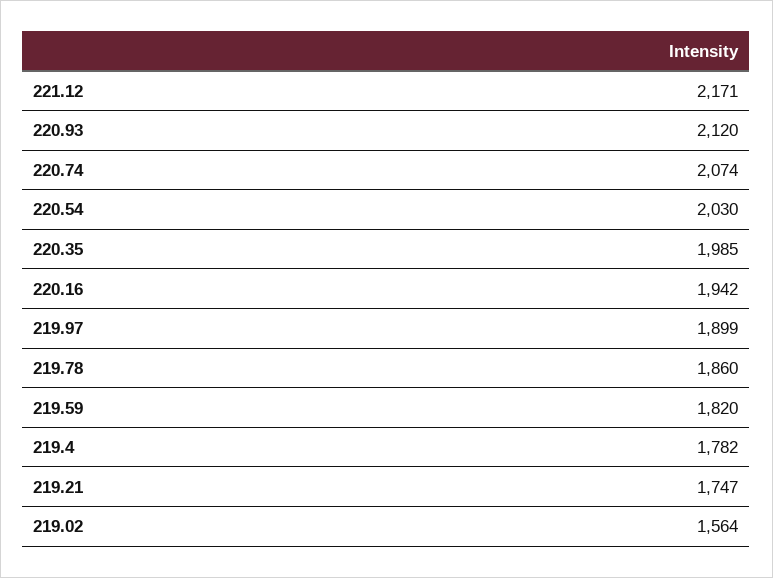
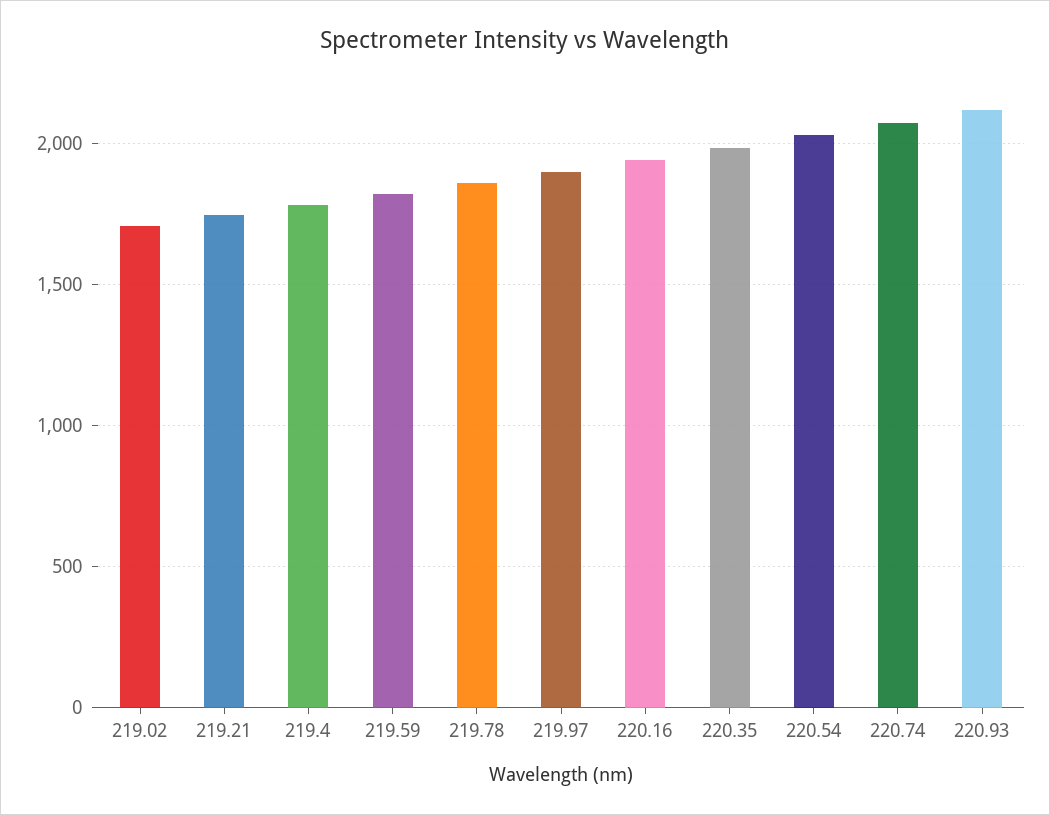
221.12: 2171 -> none
219.02: 1564 -> 1700

